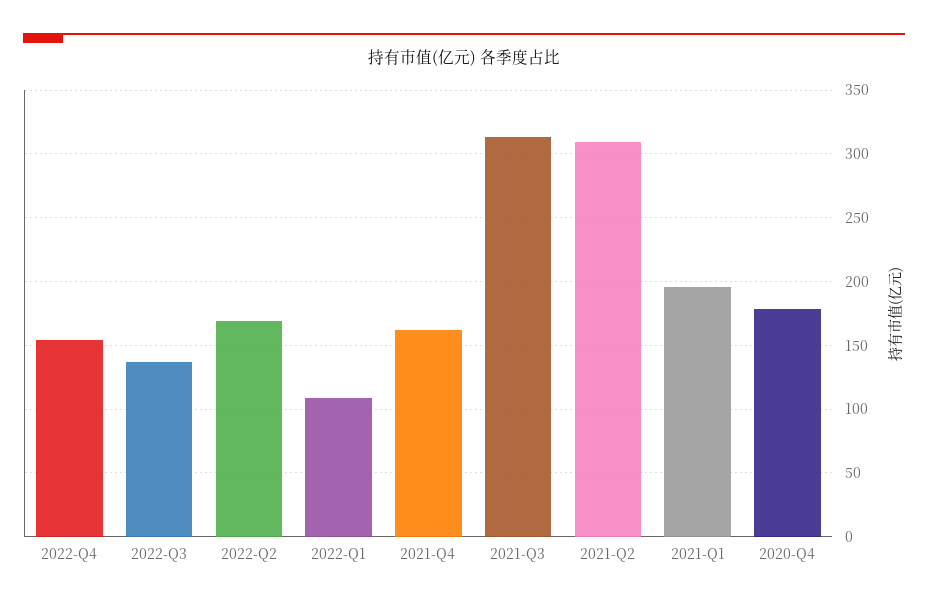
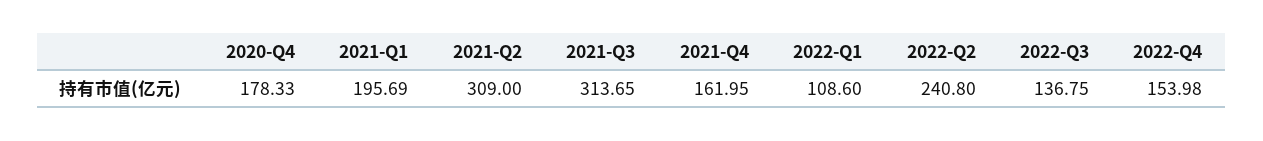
2022-Q2: 170 -> 240.8

